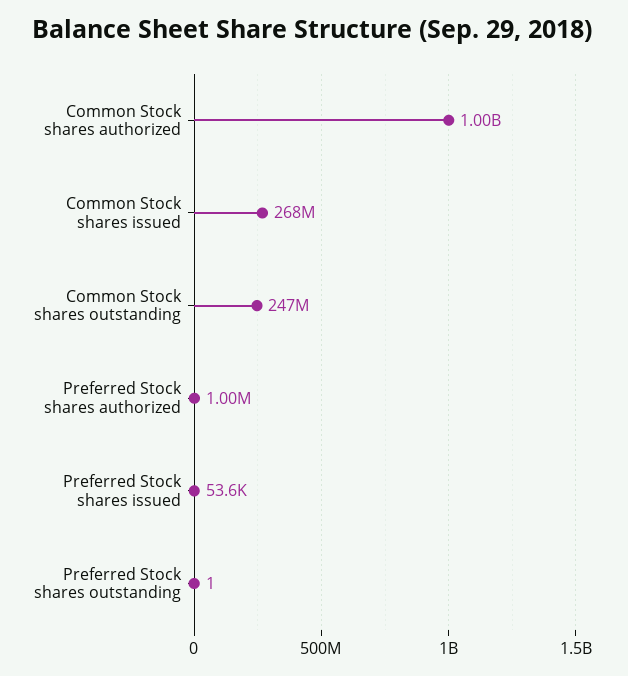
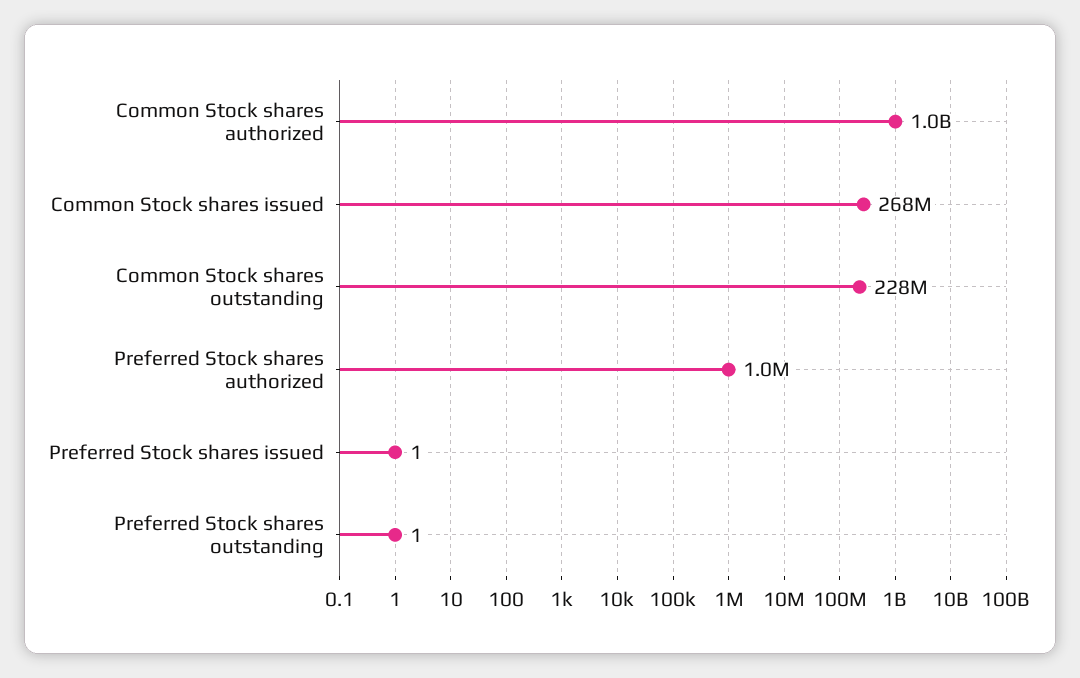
Common Stock shares outstanding: 247000000 -> 228000000
Preferred Stock shares issued: 53600 -> 1

